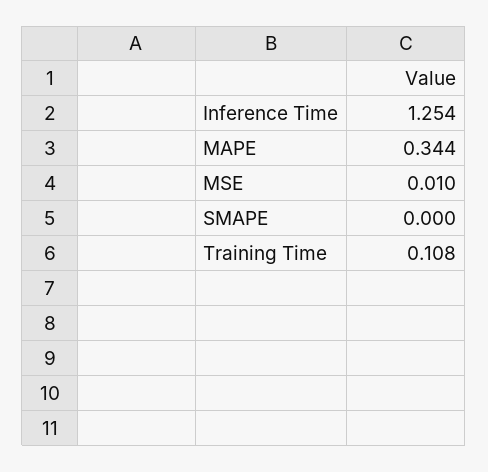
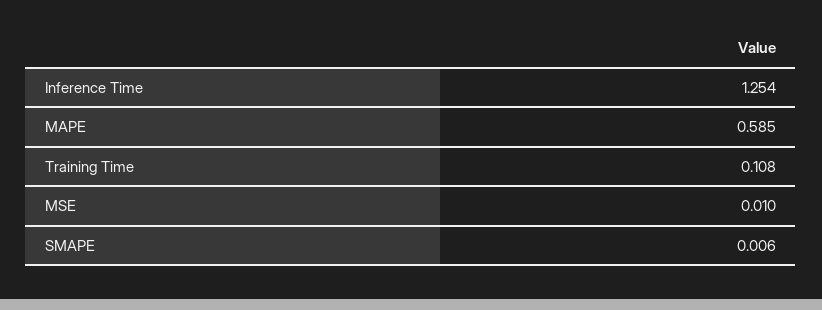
MAPE: 0.344 -> 0.585
SMAPE: 0 -> 0.006

